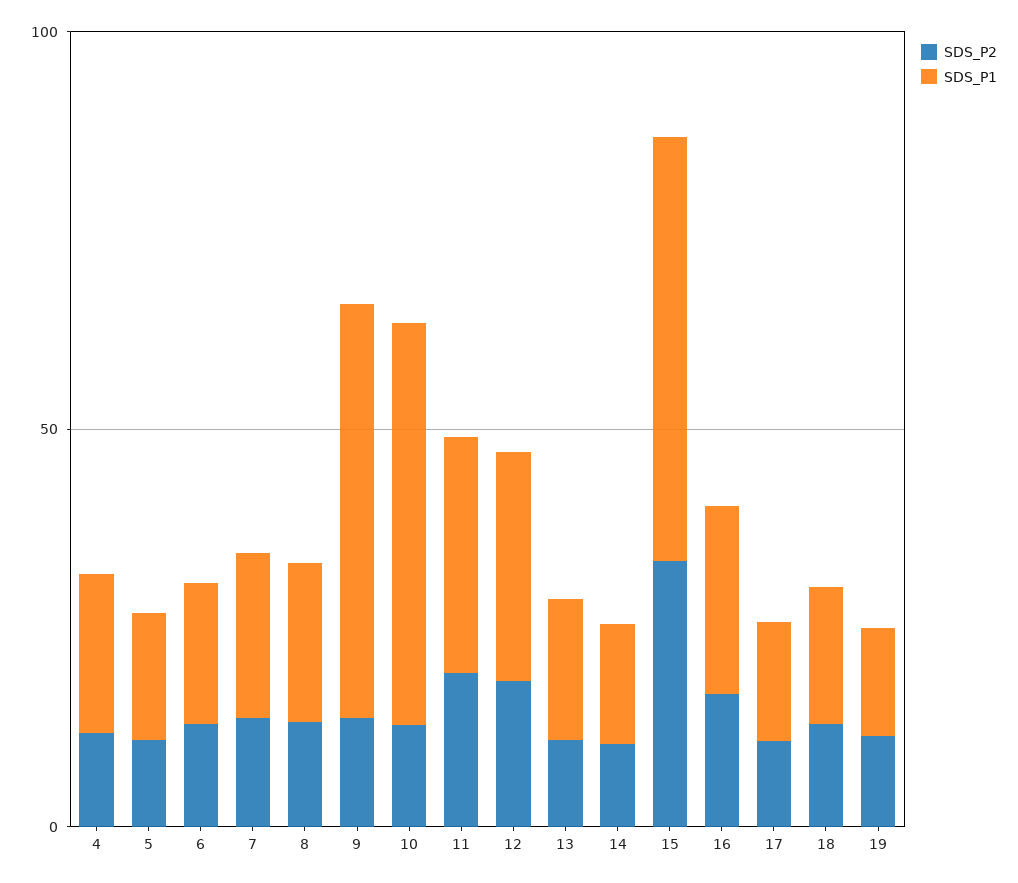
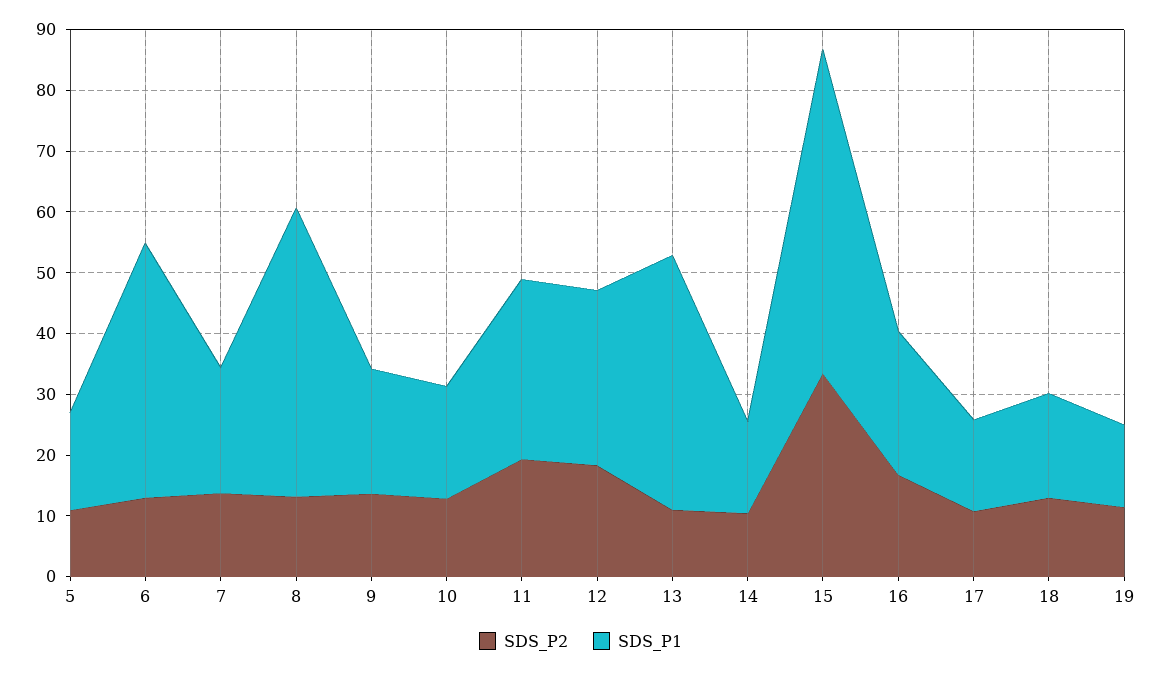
SDS_P2, 4: 10 -> none
SDS_P1, 4: 20 -> none
SDS_P1, 6: 20 -> 42
SDS_P1, 8: 20 -> 48
SDS_P1, 9: 50 -> 20
SDS_P1, 10: 50 -> 18
SDS_P1, 13: 20 -> 42

